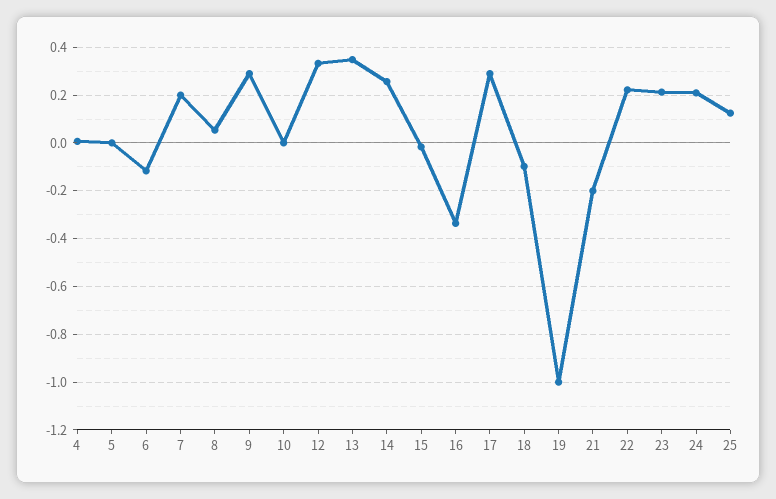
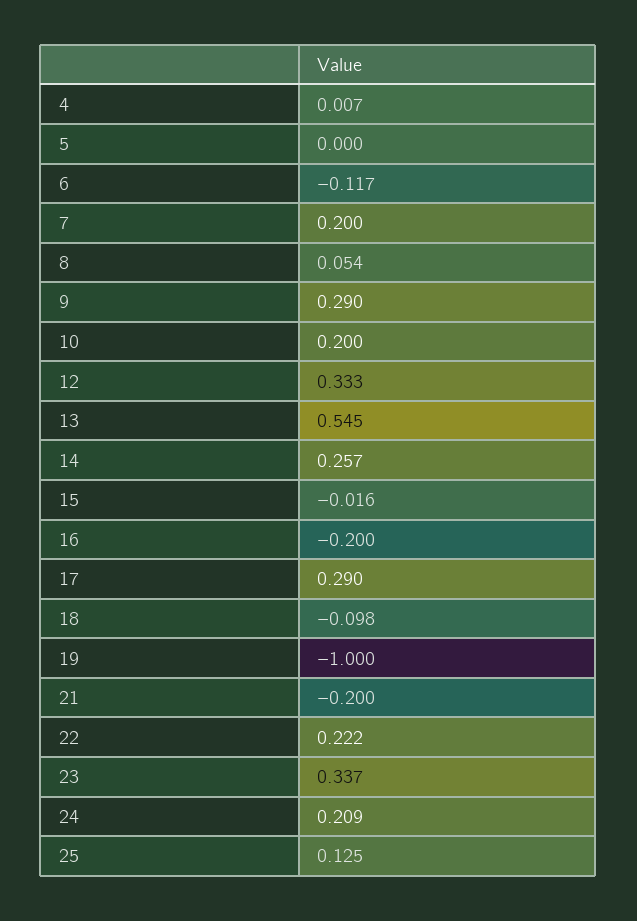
10: 0 -> 0.2
13: 0.35 -> 0.545
16: -0.35 -> -0.2
23: 0.2 -> 0.337

